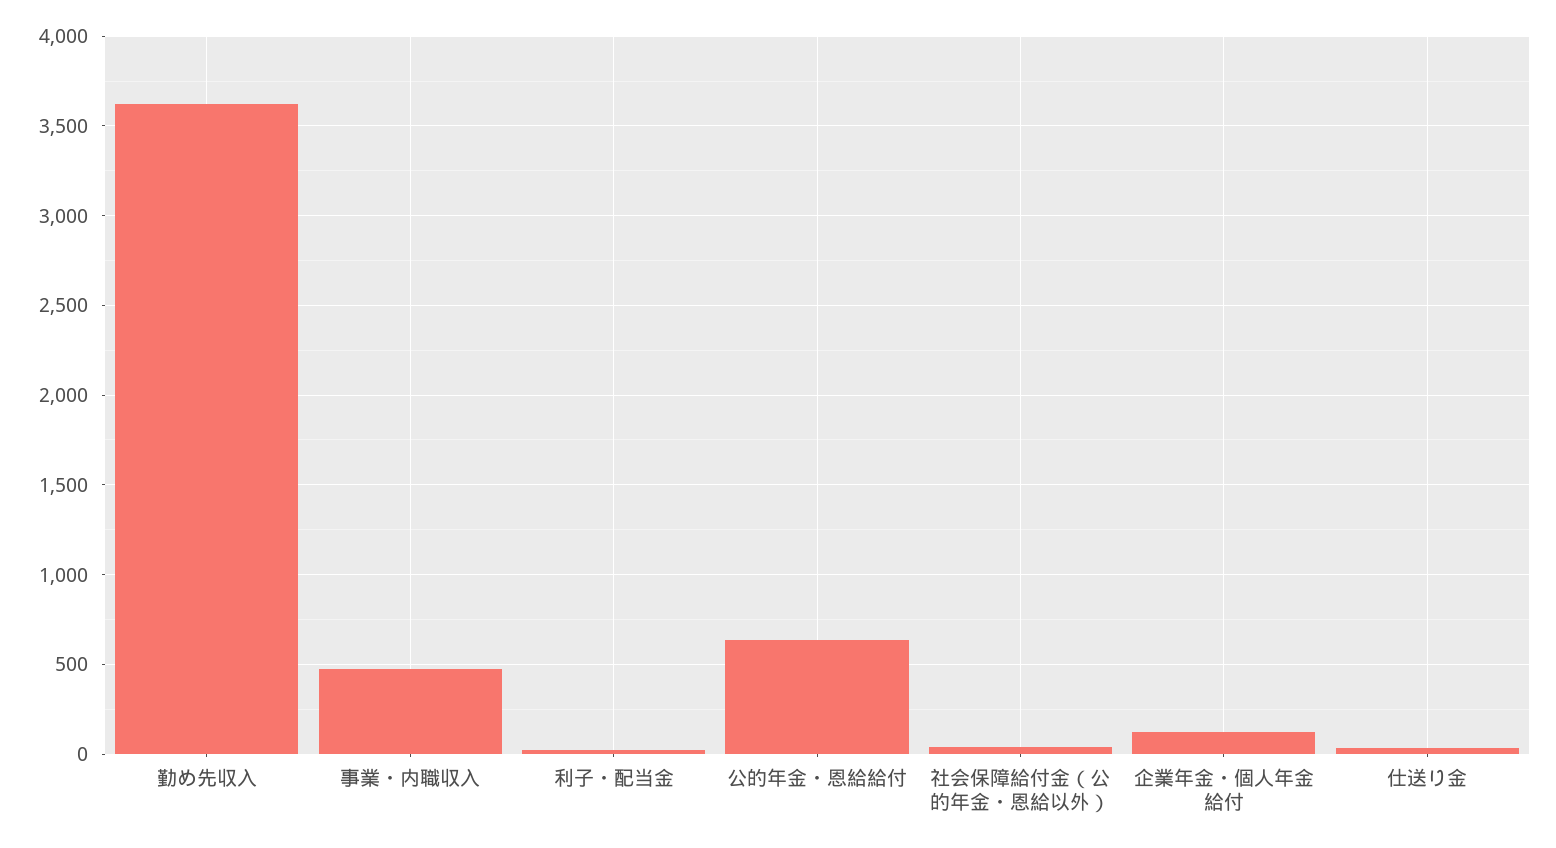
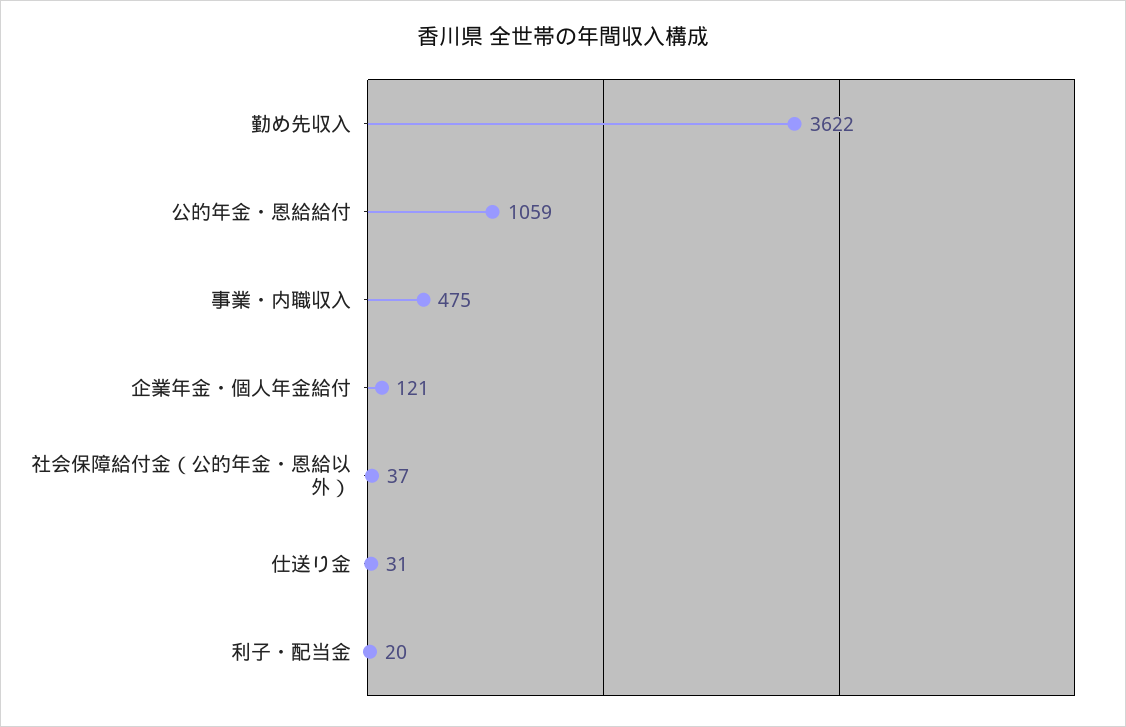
公的年金・恩給給付: 650 -> 1059

